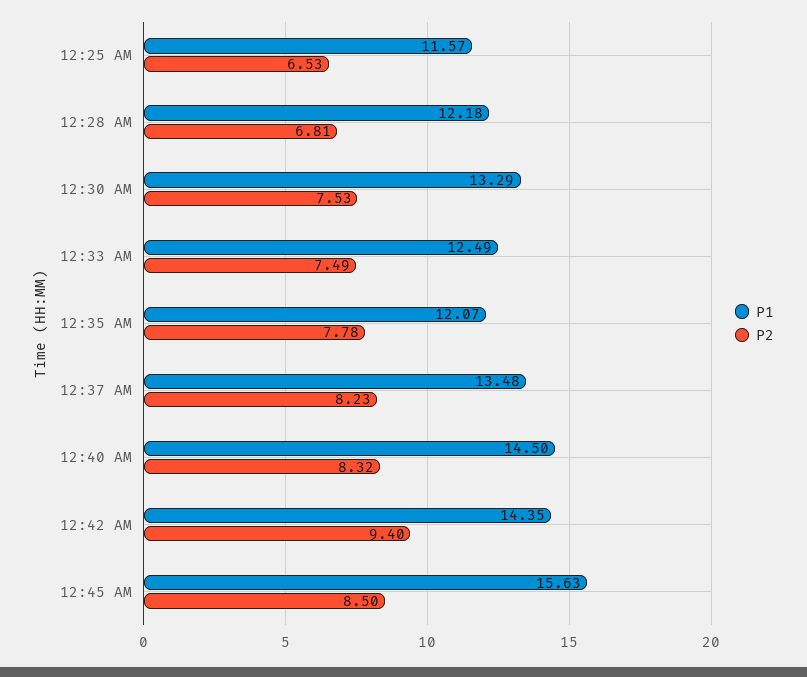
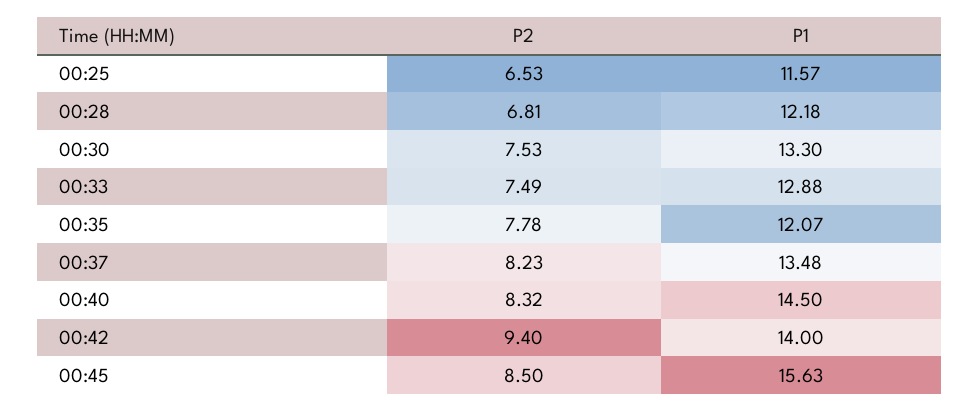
P1, 12:30 AM: 13.29 -> 13.3
P1, 12:33 AM: 12.49 -> 12.88
P1, 12:42 AM: 14.35 -> 14

